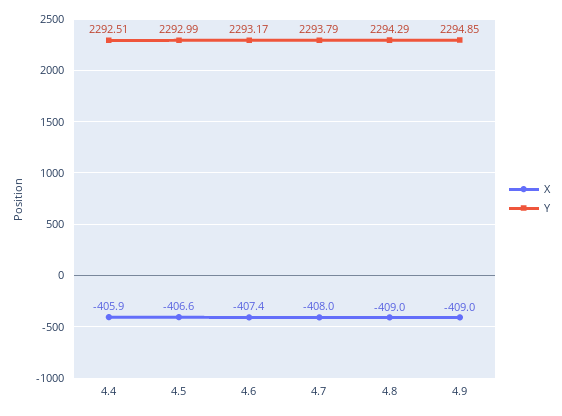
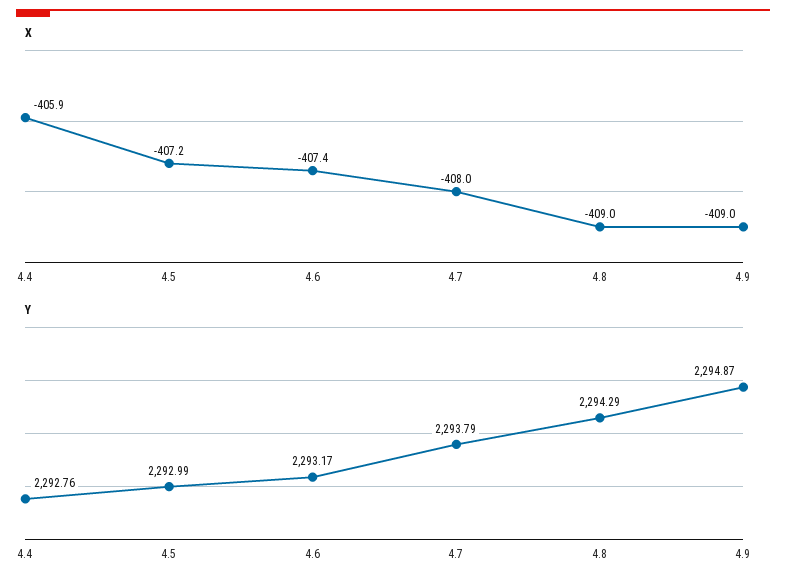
Y, 4.4: 2292.51 -> 2292.76
X, 4.5: -406.6 -> -407.2
Y, 4.9: 2294.85 -> 2294.87

